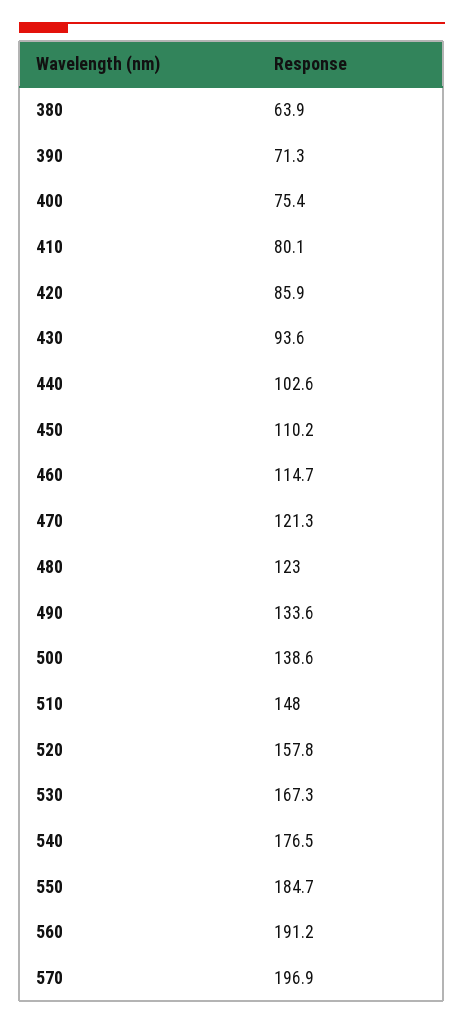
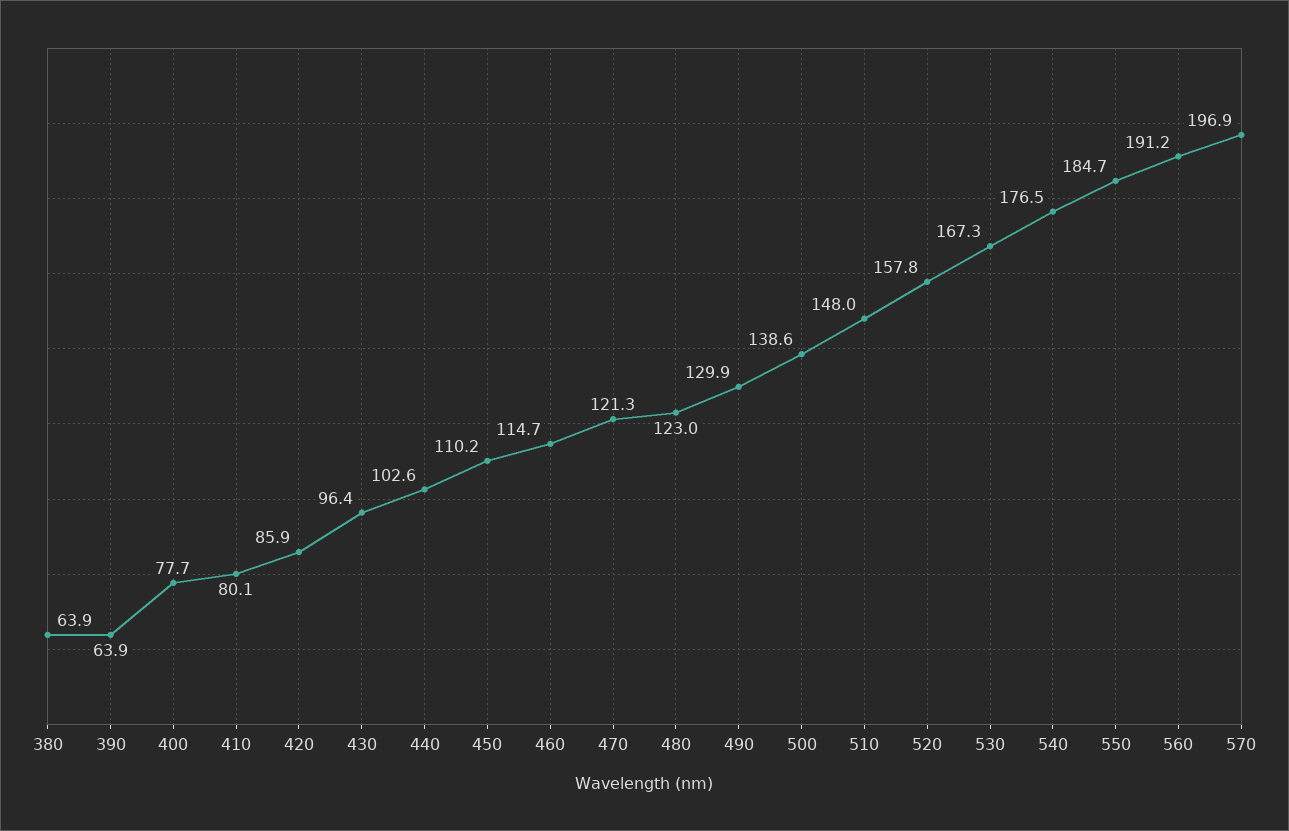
390: 71.3 -> 63.9
400: 75.4 -> 77.7
430: 93.6 -> 96.4
490: 133.6 -> 129.9

